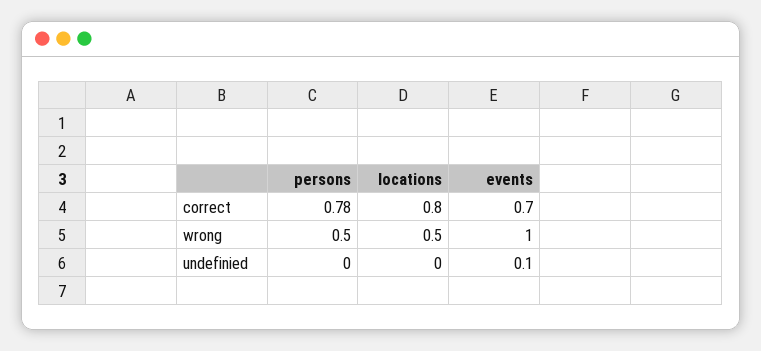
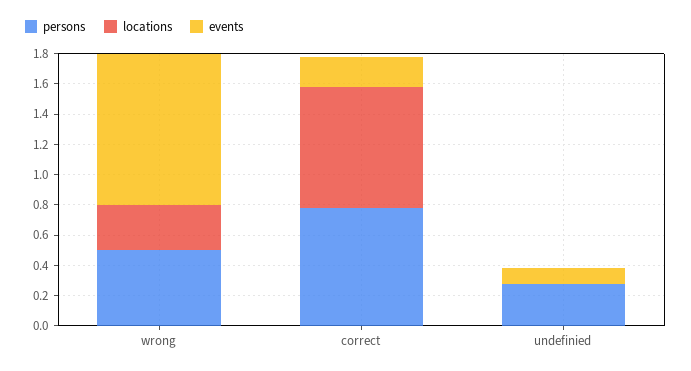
events, correct: 0.7 -> 0.2
locations, wrong: 0.5 -> 0.3
persons, undefinied: 0 -> 0.3

